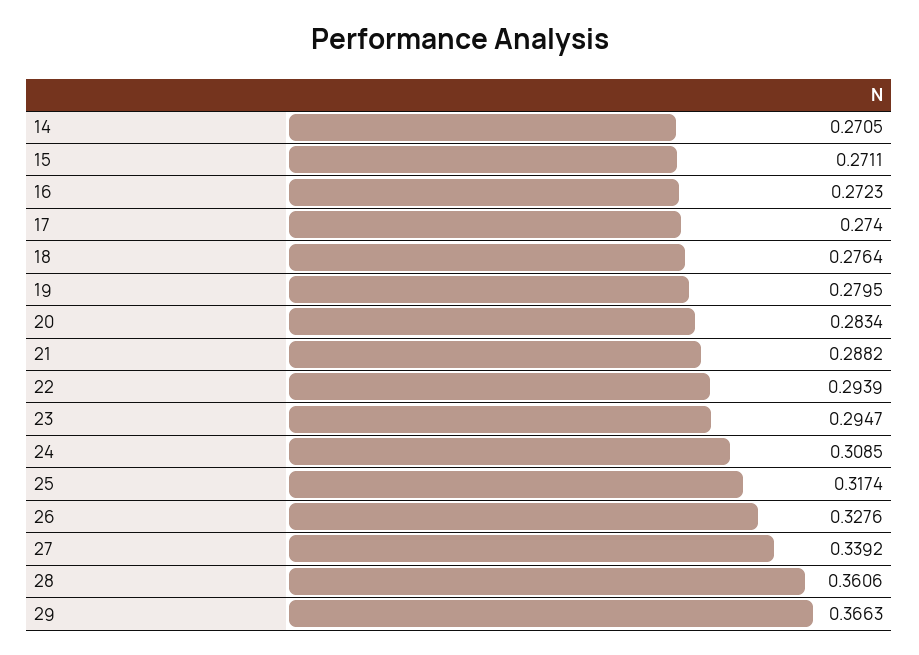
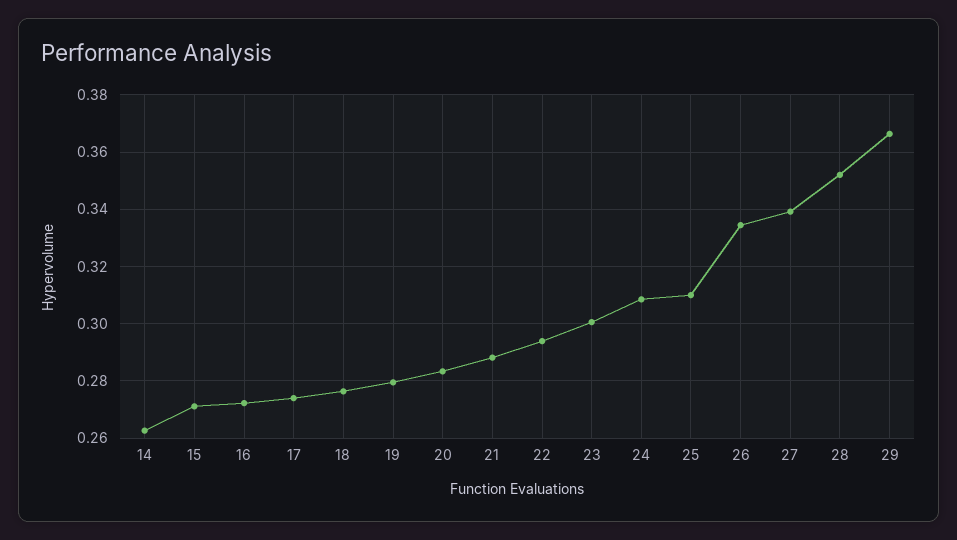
14: 0.2705 -> 0.2625
23: 0.2947 -> 0.3
25: 0.3174 -> 0.31
26: 0.3276 -> 0.335
28: 0.3606 -> 0.3525

